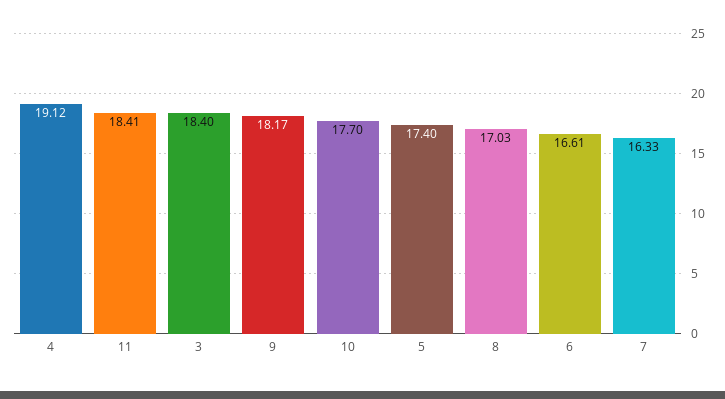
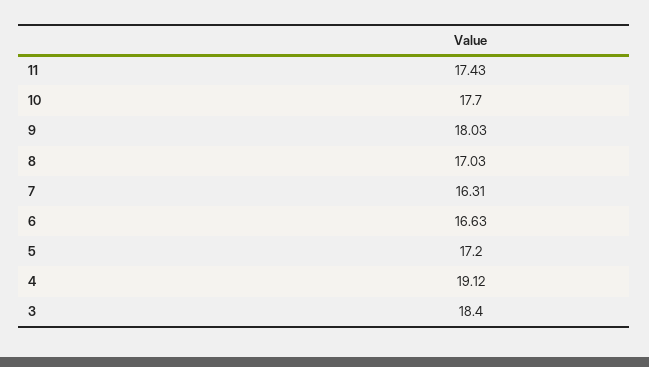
11: 18.41 -> 17.43
9: 18.17 -> 18.03
5: 17.4 -> 17.2
6: 16.61 -> 16.63
7: 16.33 -> 16.31

